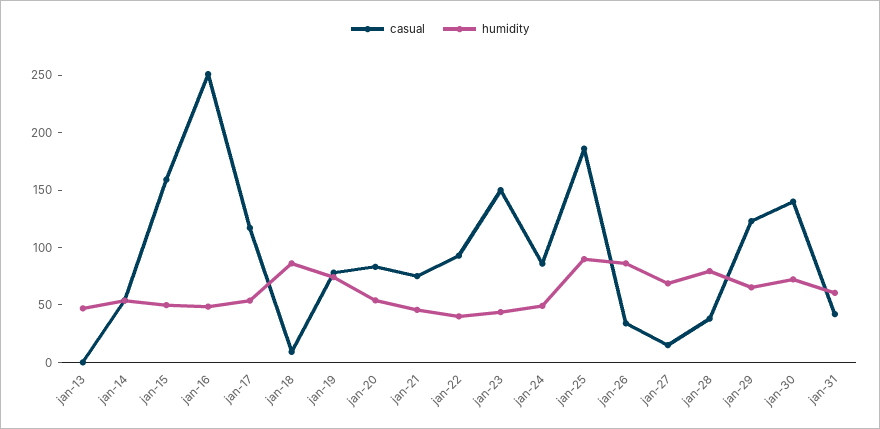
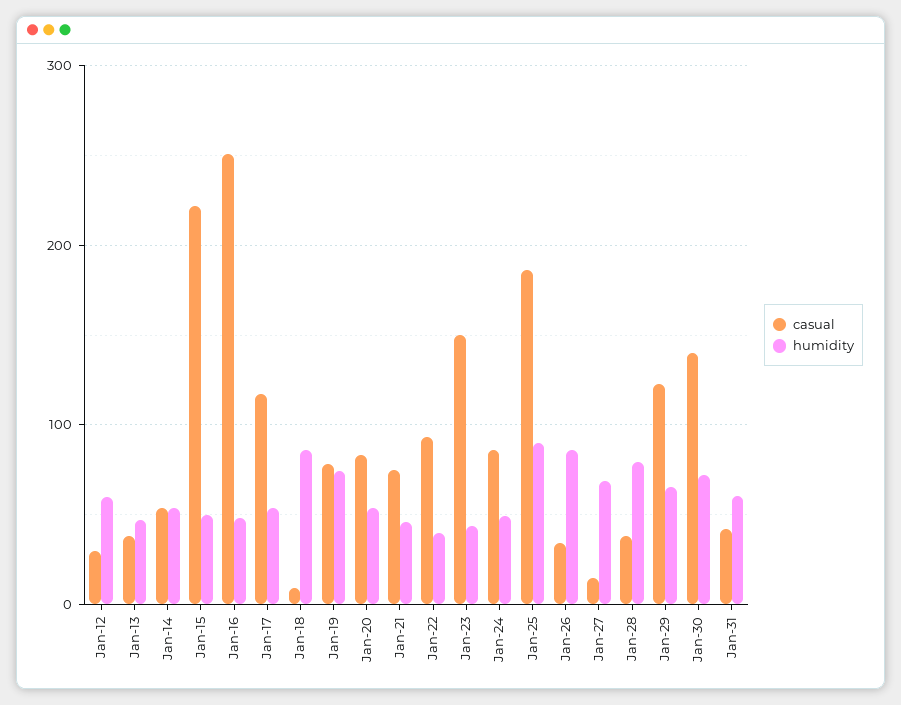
casual, jan-13: 0 -> 40
casual, jan-15: 160 -> 220
casual, Jan-12: none -> 30
humidity, Jan-12: none -> 60

